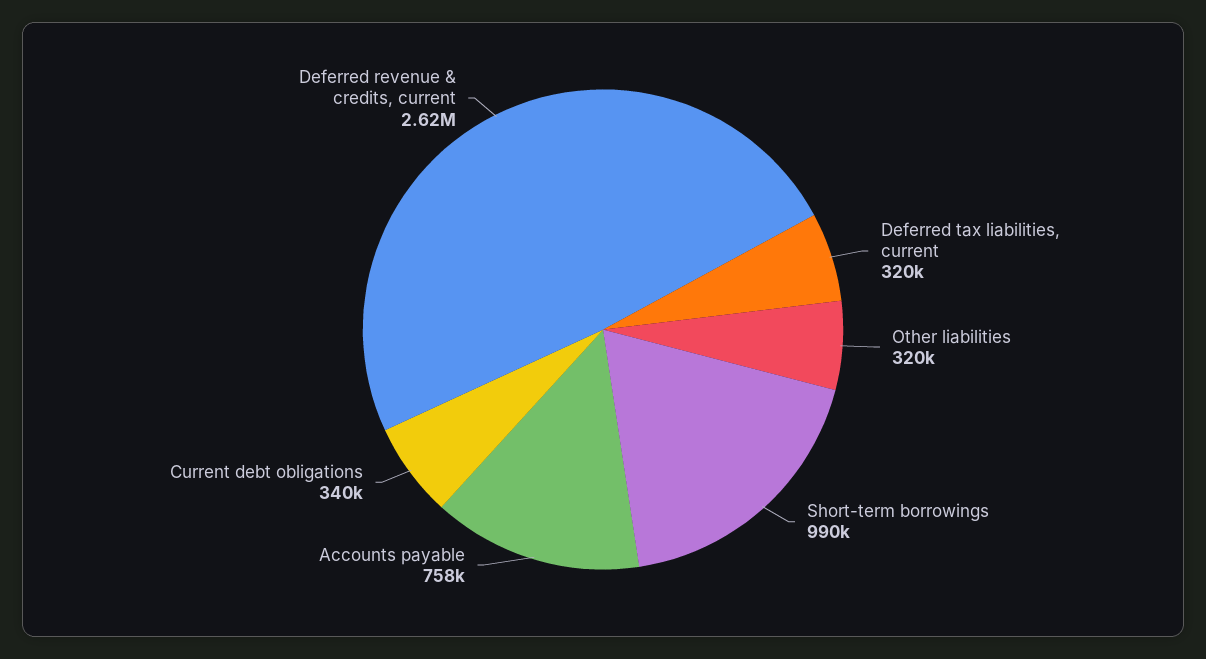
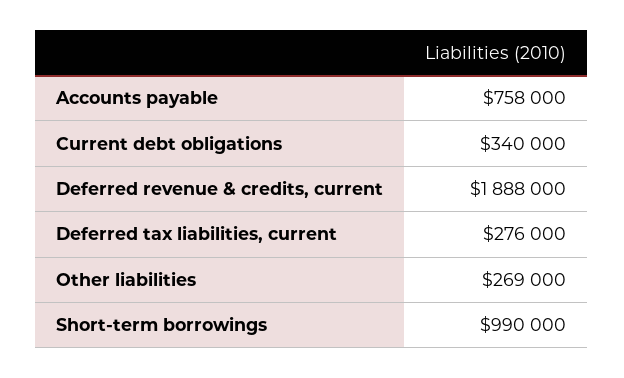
Deferred tax liabilities, current: 320000 -> 276000
Other liabilities: 320000 -> 269000
Deferred revenue & credits, current: 2620000 -> 1888000

